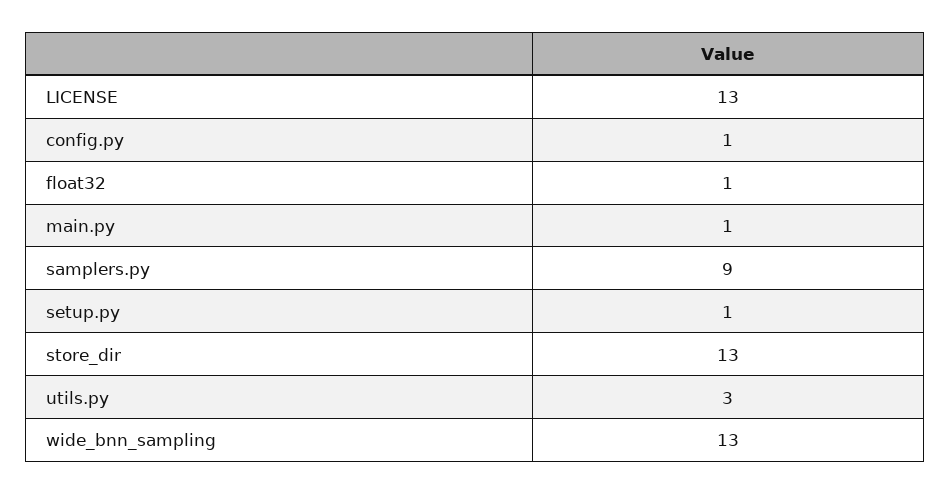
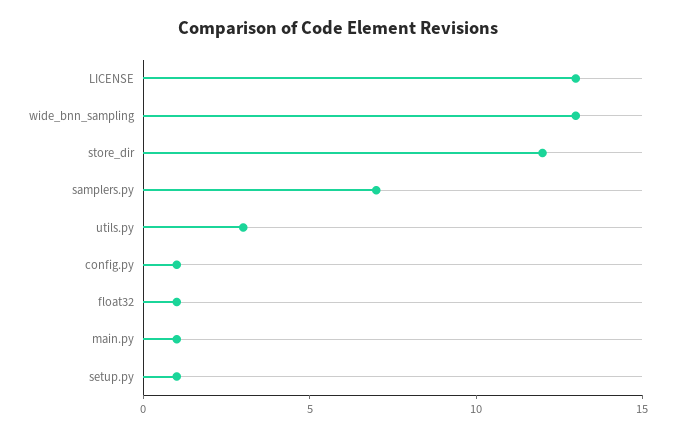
samplers.py: 9 -> 7
store_dir: 13 -> 12

